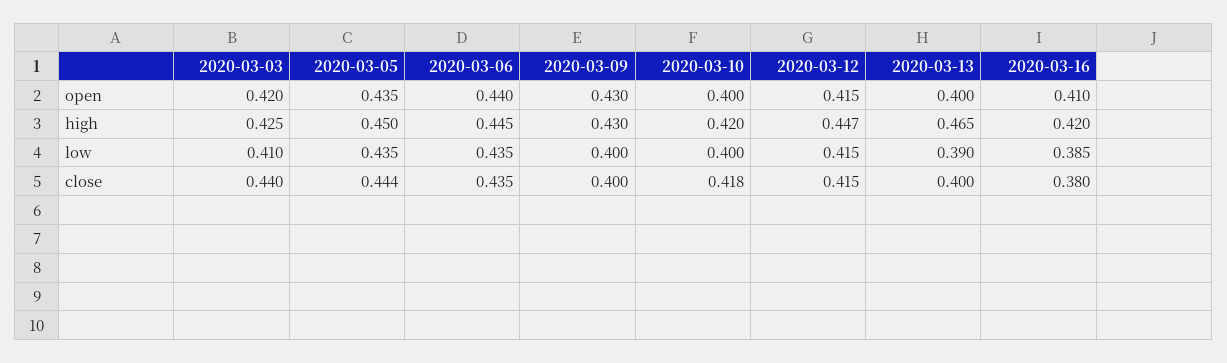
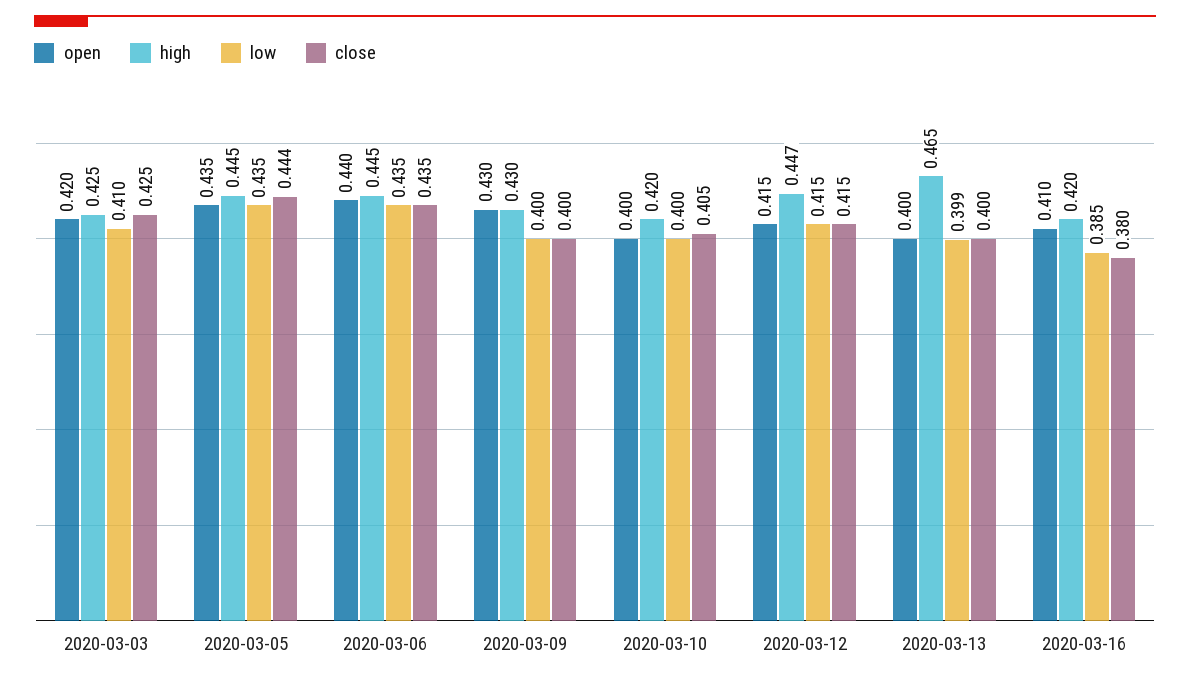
high, 2020-03-05: 0.45 -> 0.445
low, 2020-03-13: 0.39 -> 0.399
close, 2020-03-03: 0.44 -> 0.425
close, 2020-03-10: 0.418 -> 0.405

